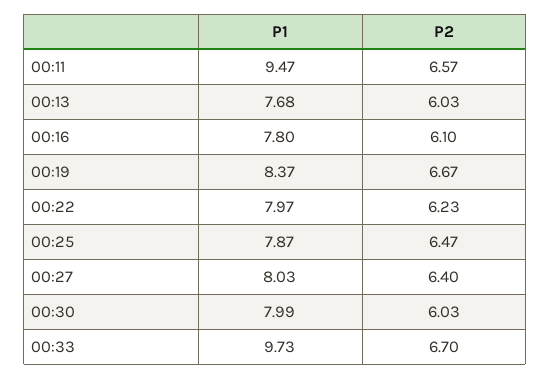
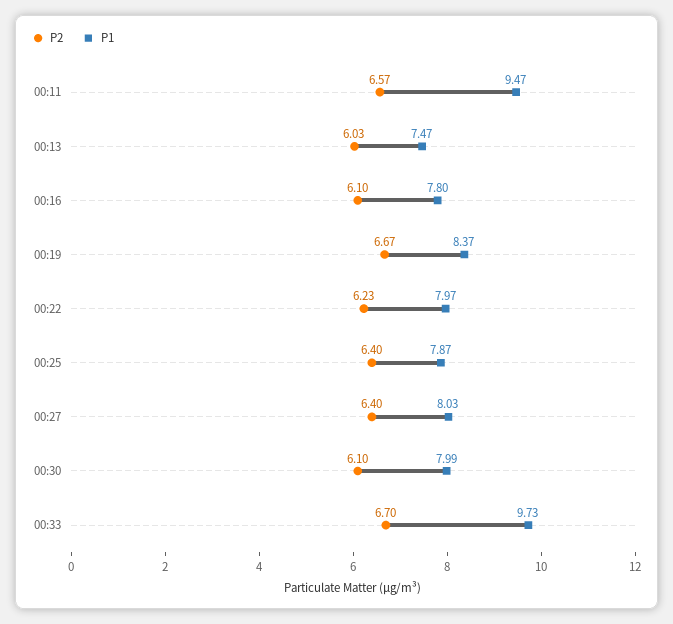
P1, 00:13: 7.68 -> 7.47
P2, 00:25: 6.47 -> 6.4
P2, 00:30: 6.03 -> 6.1

